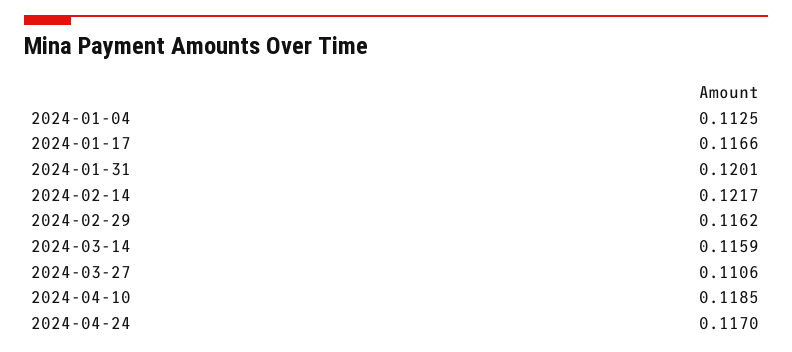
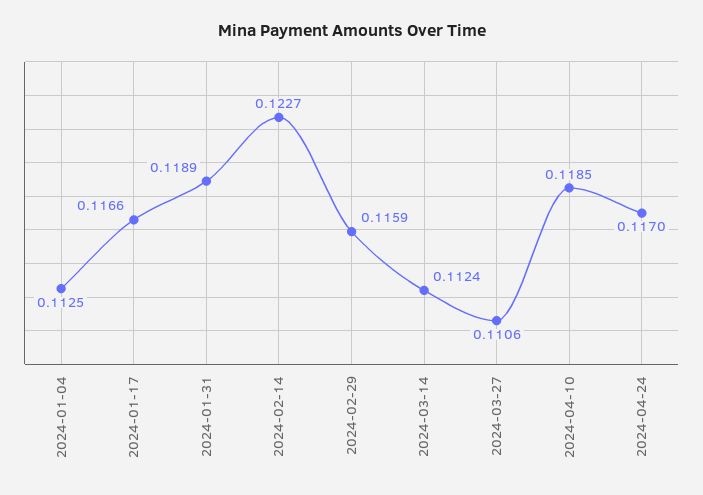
2024-01-31: 0.1201 -> 0.1189
2024-02-14: 0.1217 -> 0.1227
2024-02-29: 0.1162 -> 0.1159
2024-03-14: 0.1159 -> 0.1124

